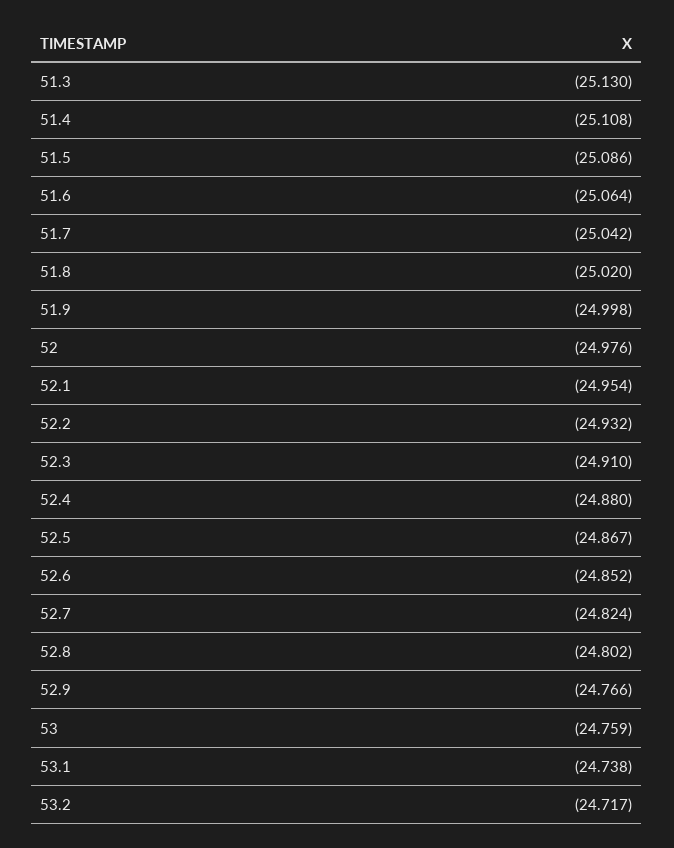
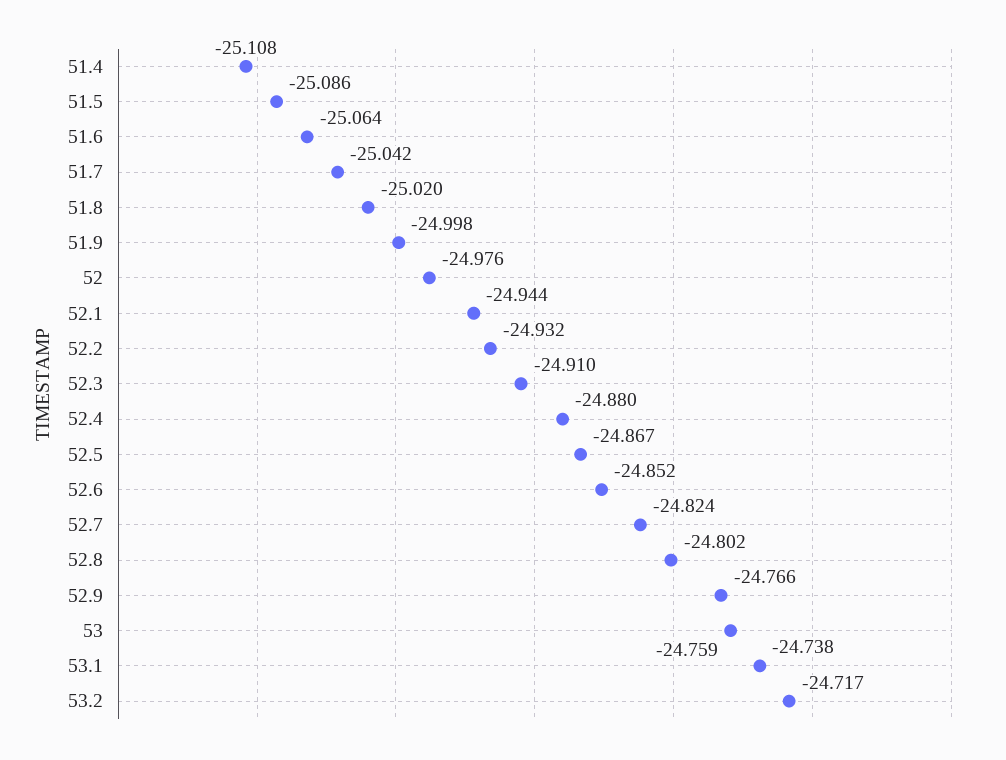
51.3: -25.13 -> none
52.1: -24.954 -> -24.944

